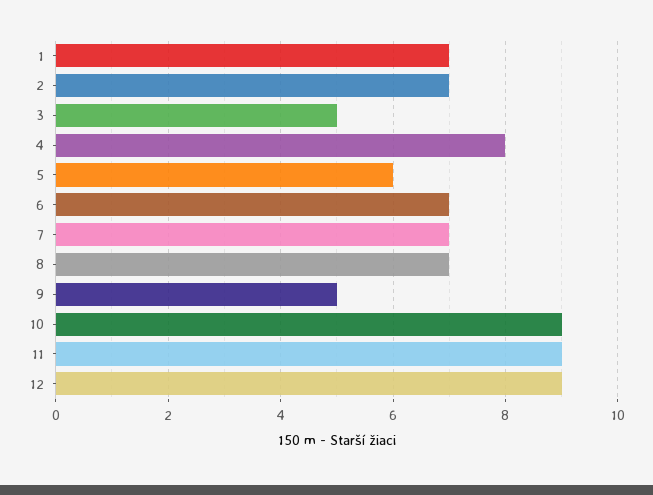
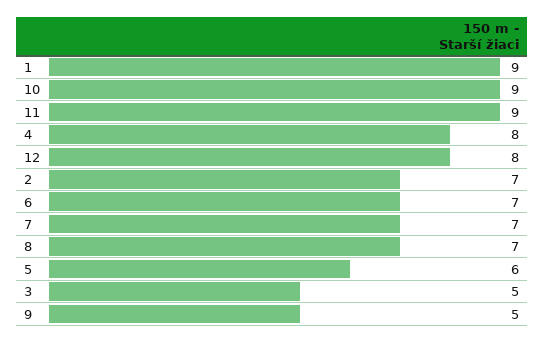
1: 7 -> 9
12: 9 -> 8

